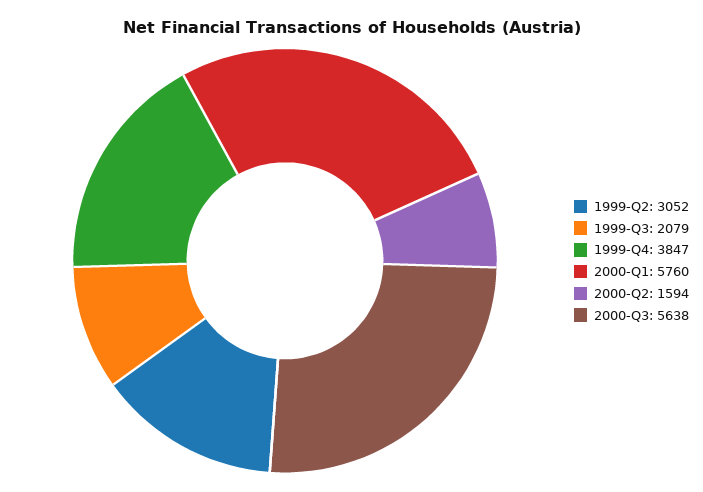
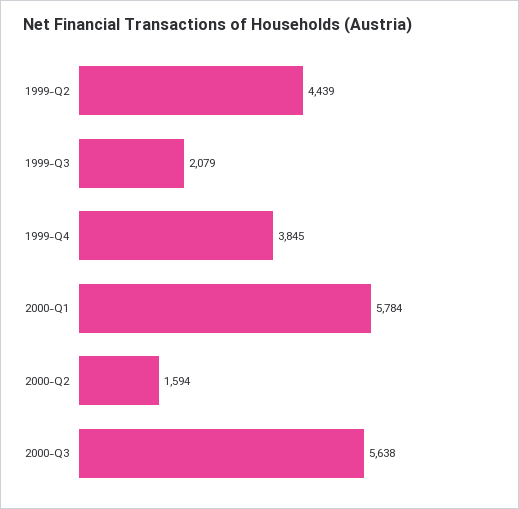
1999-Q2: 3052 -> 4439
1999-Q4: 3847 -> 3845
2000-Q1: 5760 -> 5784

